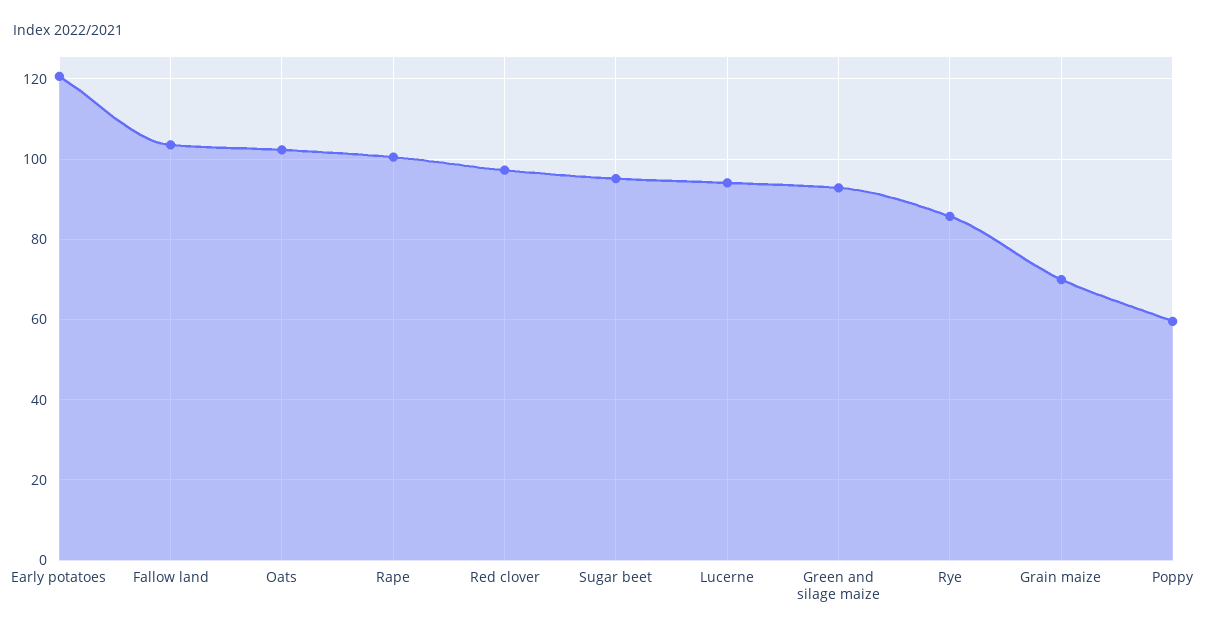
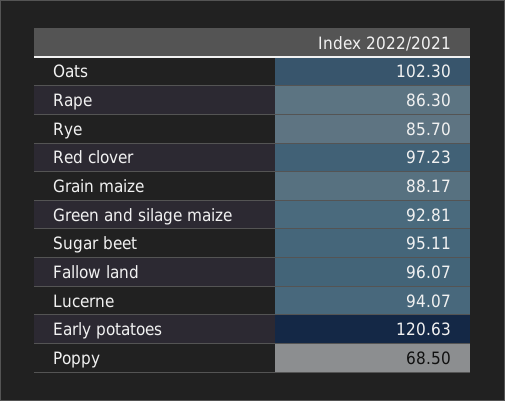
Fallow land: 104 -> 96.07
Rape: 100 -> 86.3
Grain maize: 70 -> 88.17
Poppy: 60 -> 68.5

